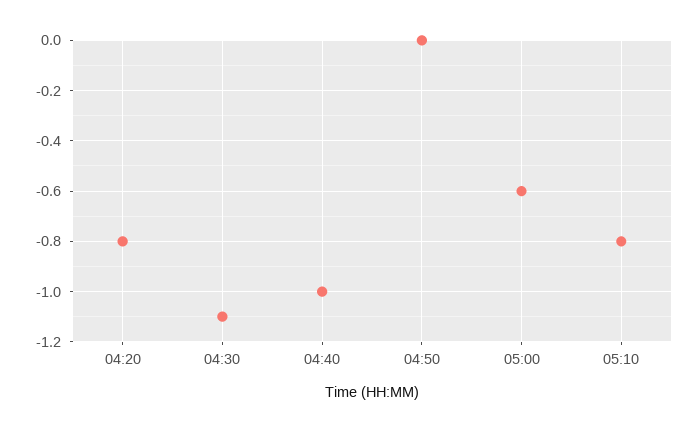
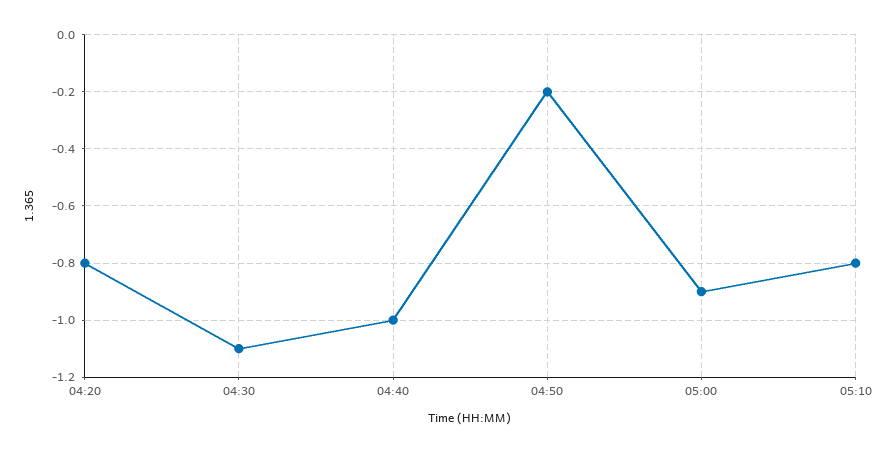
04:50: 0 -> -0.2
05:00: -0.6 -> -0.9

